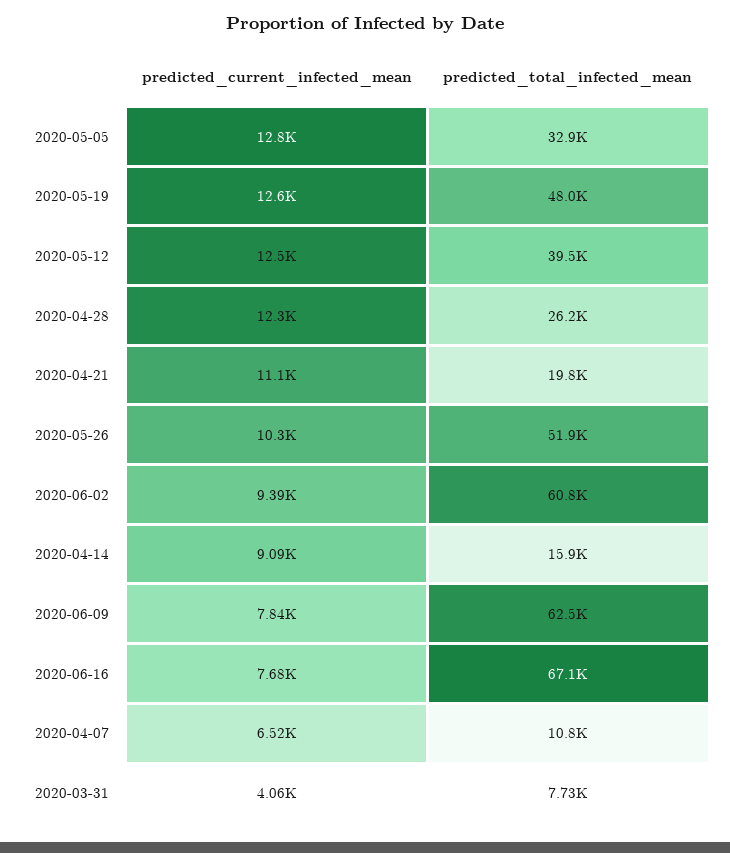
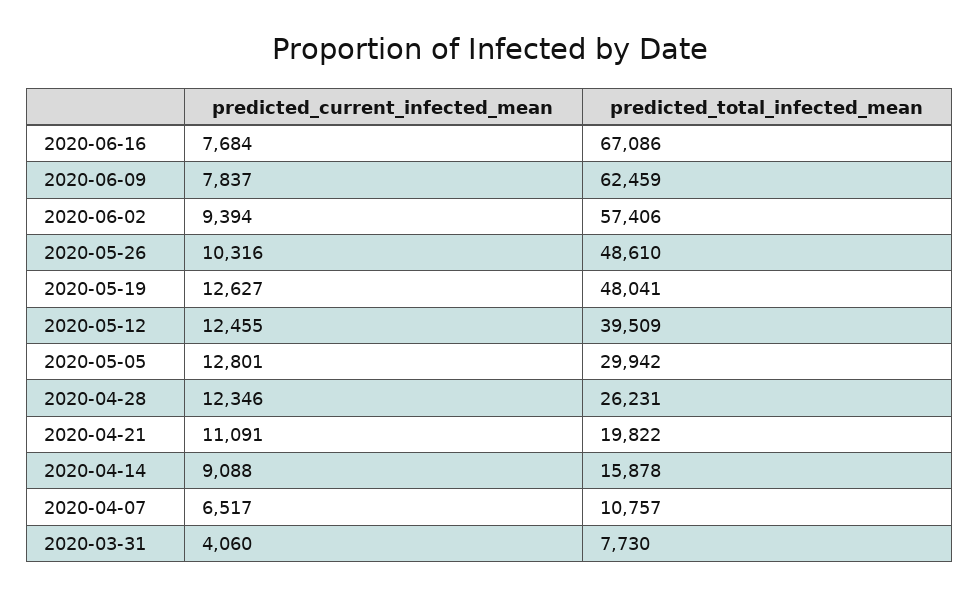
predicted_total_infected_mean, 2020-05-05: 32900 -> 29942
predicted_total_infected_mean, 2020-05-26: 51900 -> 48610
predicted_total_infected_mean, 2020-06-02: 60800 -> 57406

